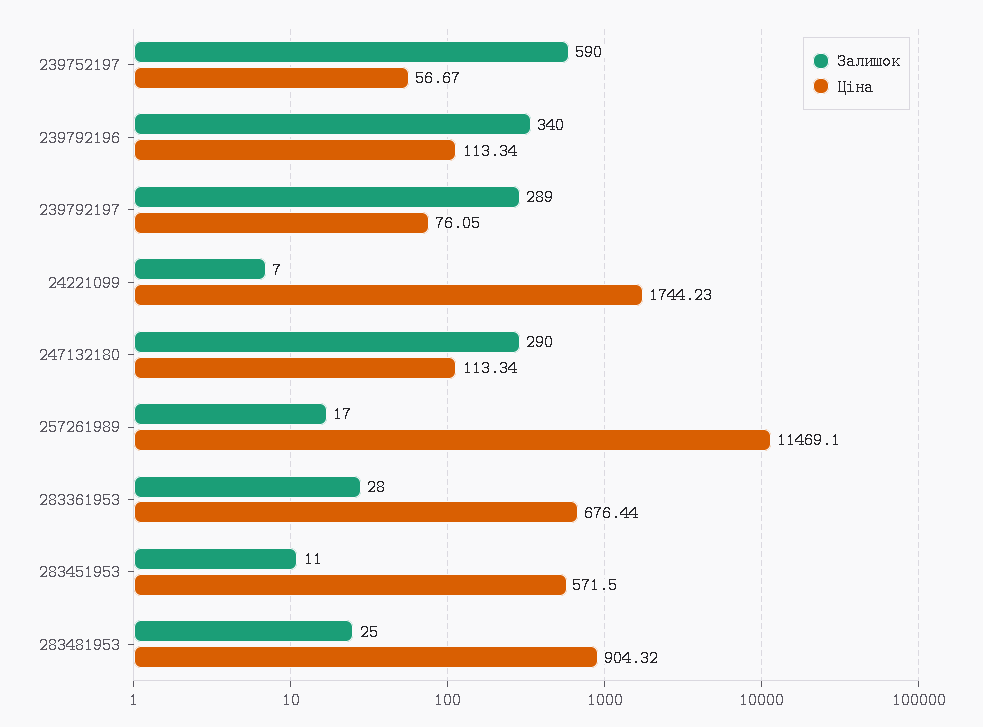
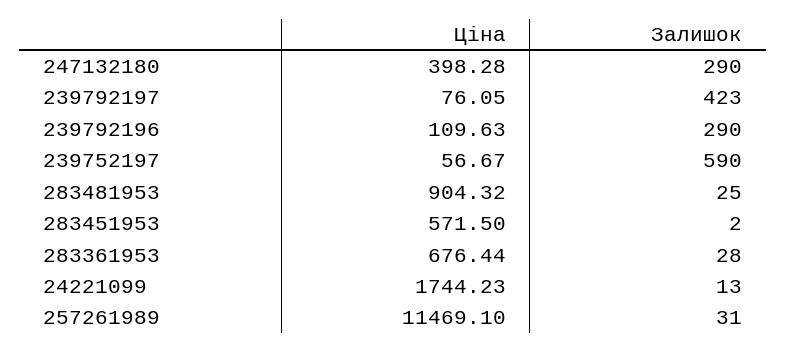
Залишок, 239792196: 340 -> 290
Ціна, 239792196: 113.34 -> 109.63
Залишок, 239792197: 289 -> 423
Залишок, 24221099: 7 -> 13
Ціна, 247132180: 113.34 -> 398.28
Залишок, 257261989: 17 -> 31
Залишок, 283451953: 11 -> 2

